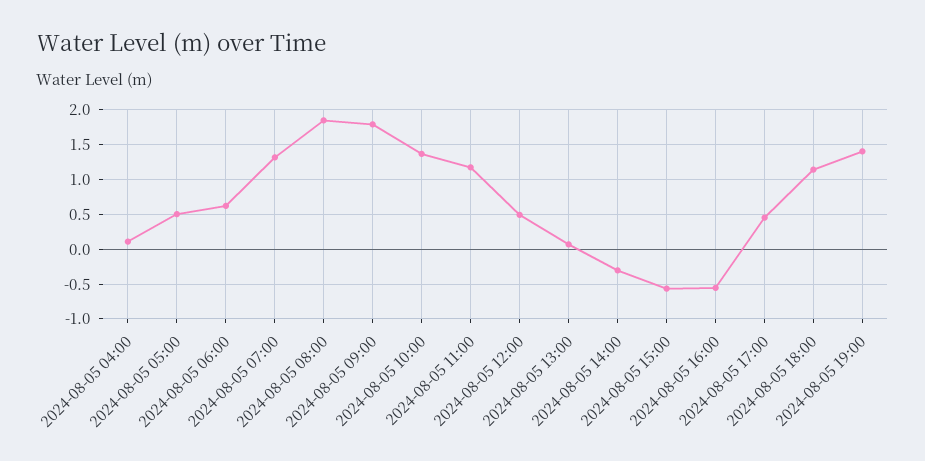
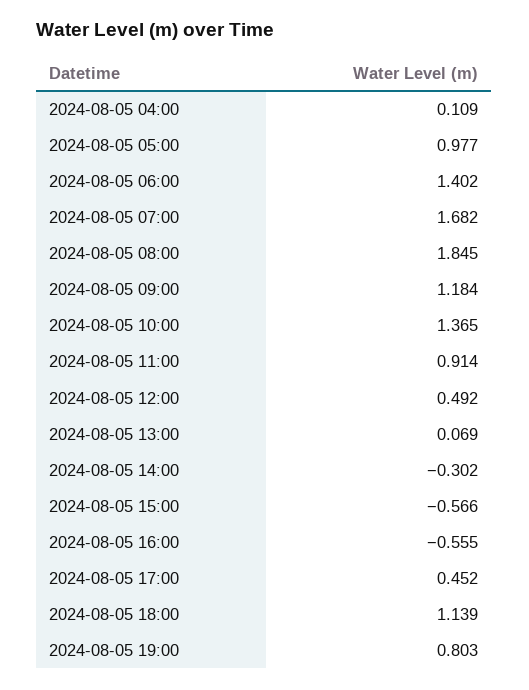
2024-08-05 05:00: 0.5 -> 0.977
2024-08-05 06:00: 0.6 -> 1.402
2024-08-05 07:00: 1.3 -> 1.682
2024-08-05 09:00: 1.8 -> 1.184
2024-08-05 11:00: 1.2 -> 0.914
2024-08-05 19:00: 1.4 -> 0.803

